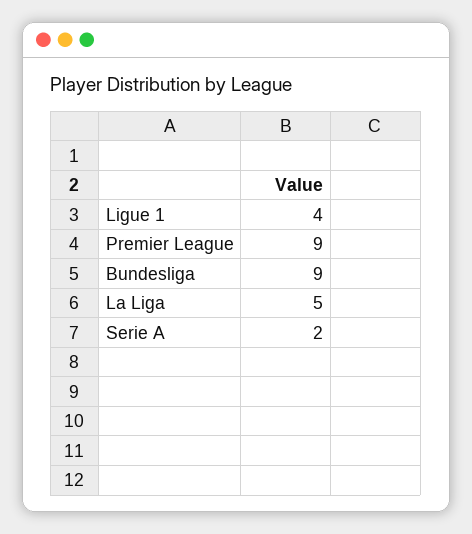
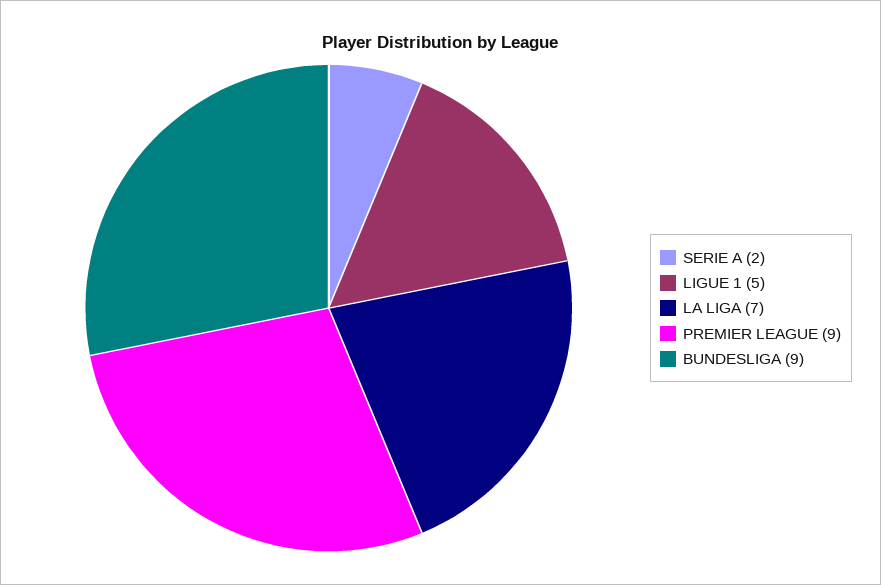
Ligue 1: 4 -> 5
La Liga: 5 -> 7

